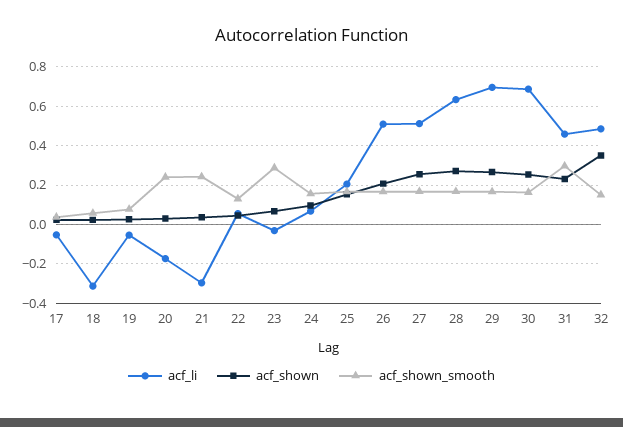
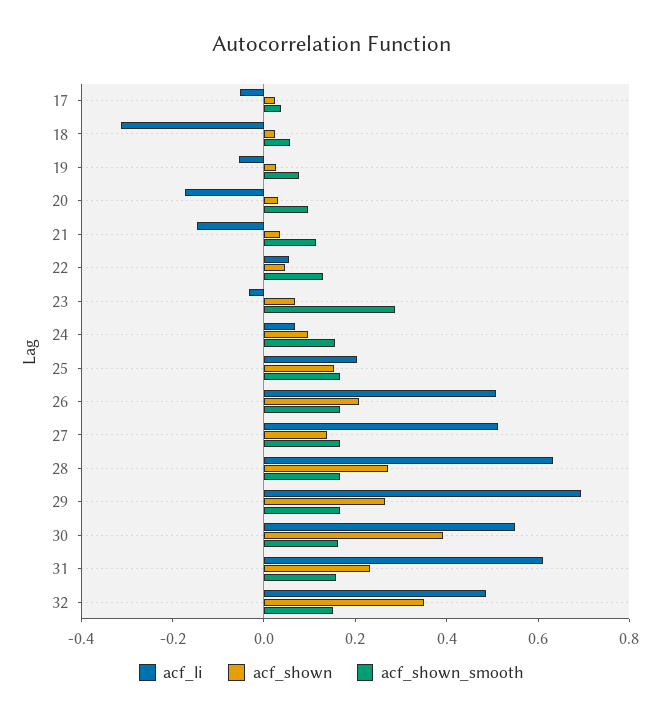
acf_shown_smooth, 20: 0.25 -> 0.1
acf_li, 21: -0.3 -> -0.15
acf_shown_smooth, 21: 0.25 -> 0.1
acf_shown, 27: 0.25 -> 0.15
acf_li, 30: 0.7 -> 0.55
acf_shown, 30: 0.25 -> 0.4
acf_li, 31: 0.45 -> 0.6
acf_shown_smooth, 31: 0.3 -> 0.15

